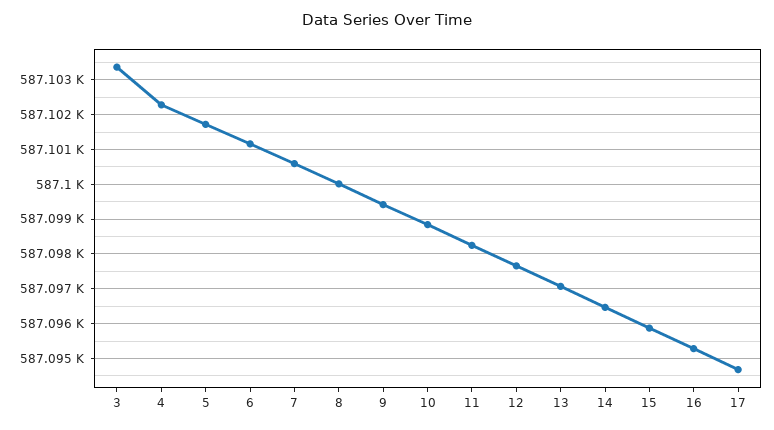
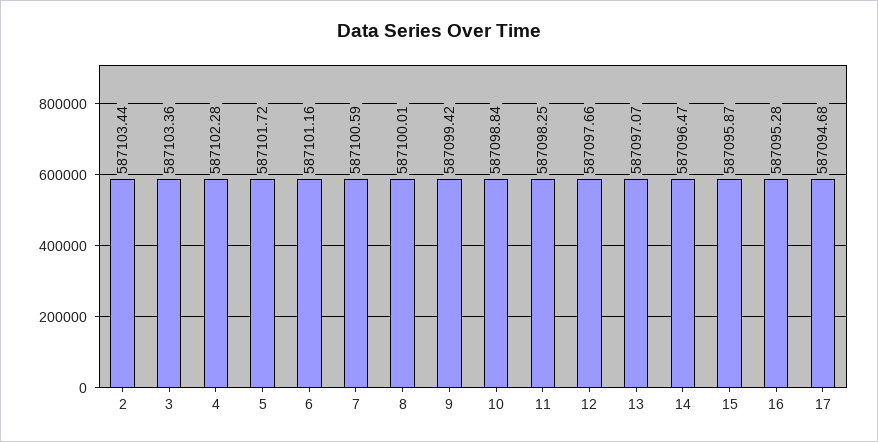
2: none -> 587103.44

